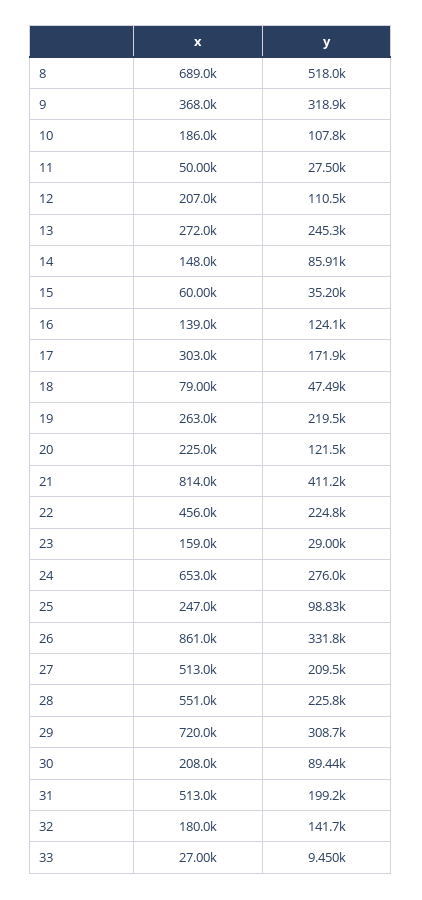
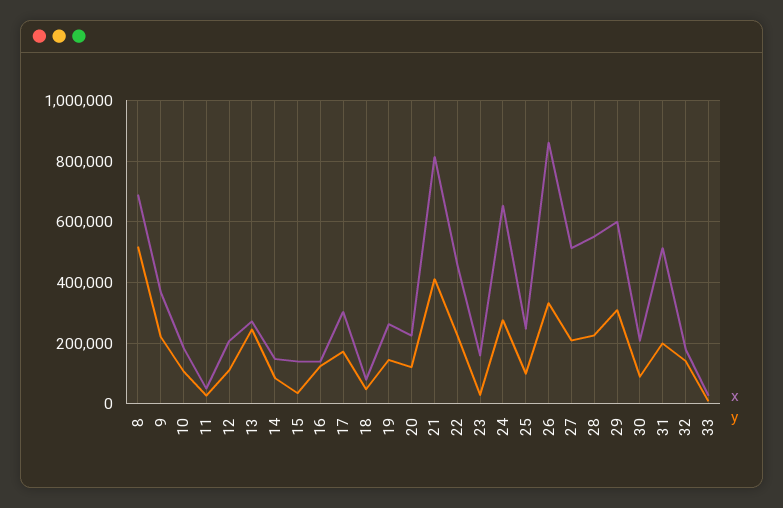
y, 9: 318900 -> 220000
x, 15: 60000 -> 140000
y, 19: 219500 -> 140000
x, 29: 720000 -> 600000

